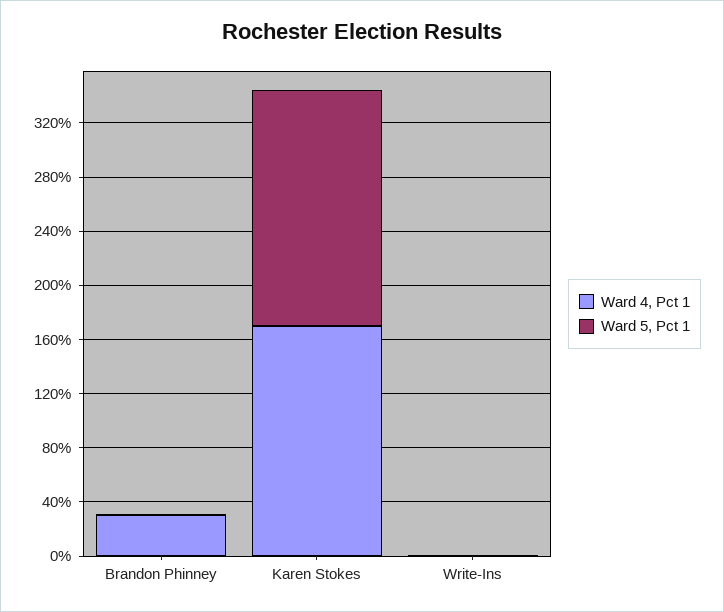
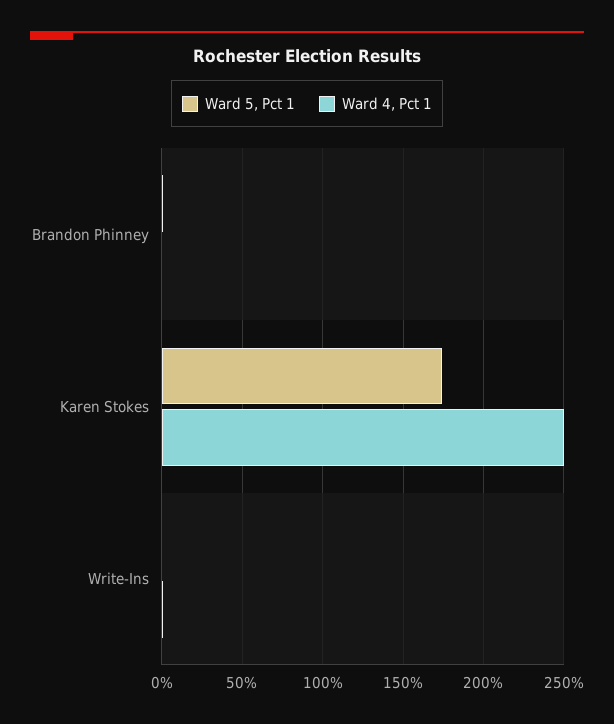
Ward 4, Pct 1, Brandon Phinney: 30 -> 0
Ward 4, Pct 1, Karen Stokes: 170 -> 250

